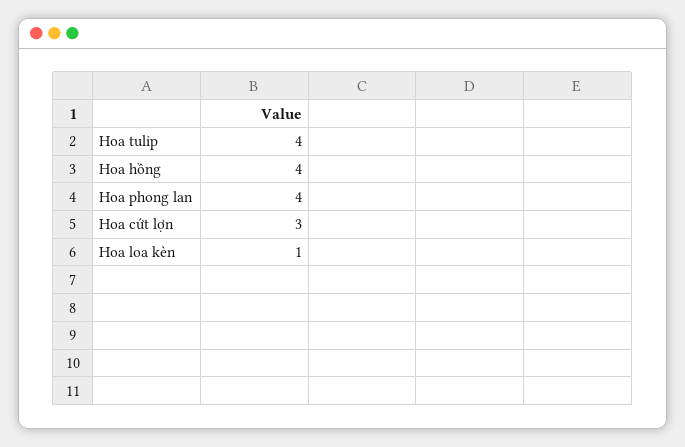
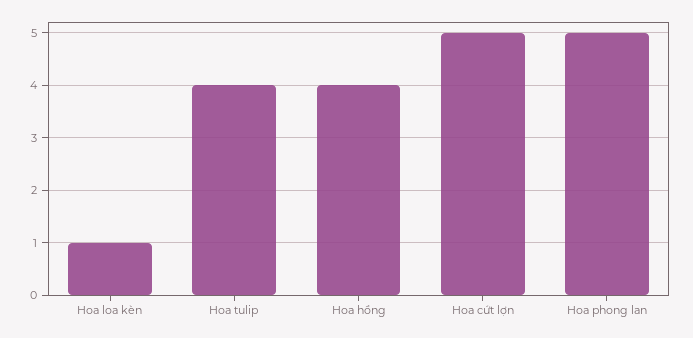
Hoa phong lan: 4 -> 5
Hoa cứt lợn: 3 -> 5

